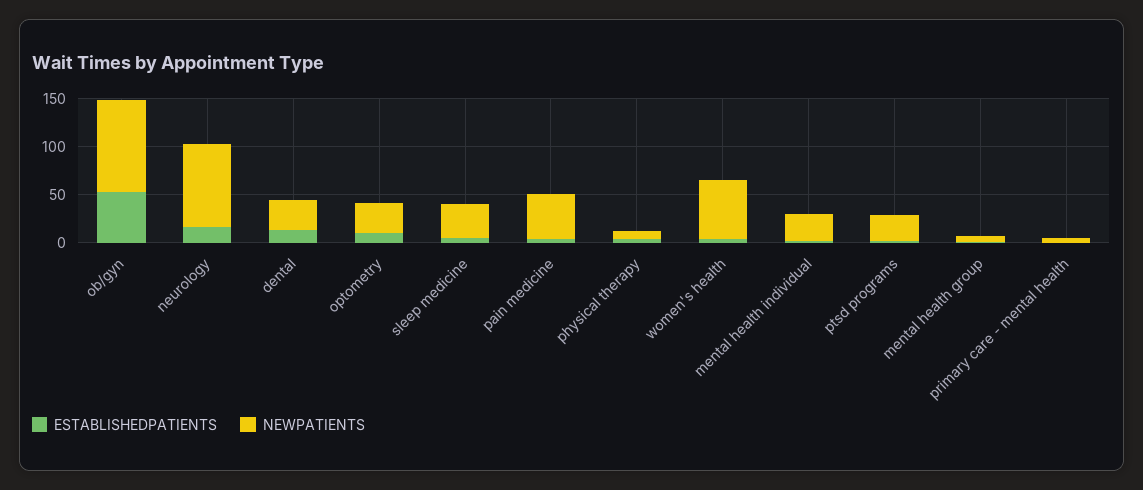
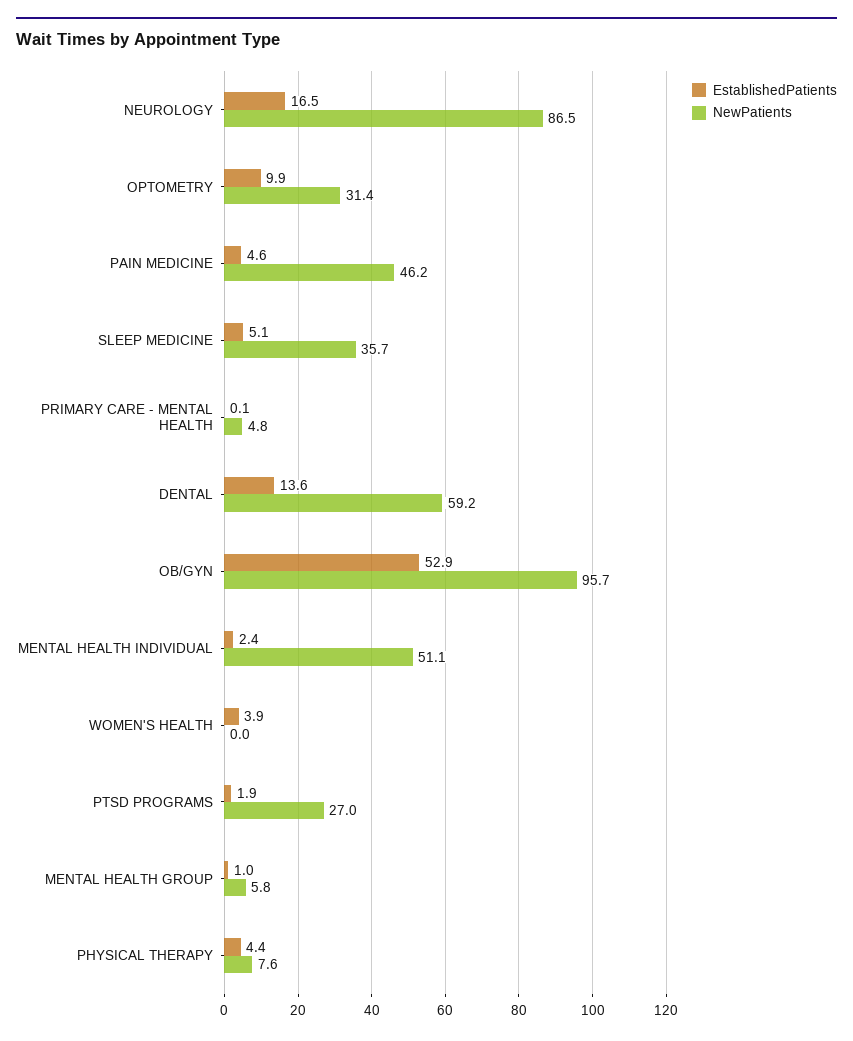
NEWPATIENTS, dental: 30 -> 59.2
NEWPATIENTS, women's health: 60 -> 0
NEWPATIENTS, mental health individual: 30 -> 51.1

